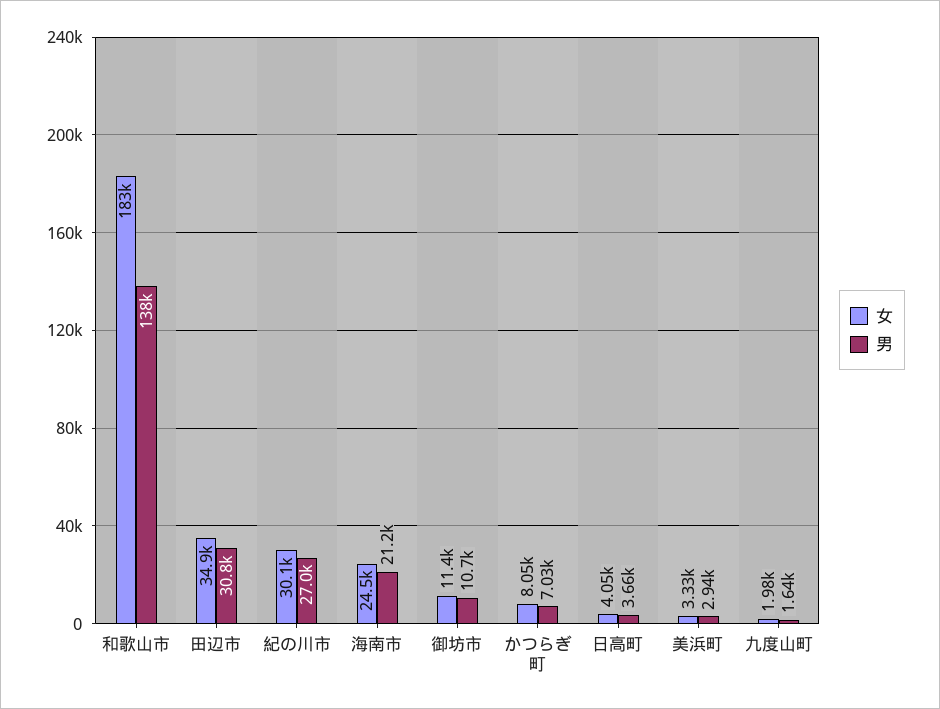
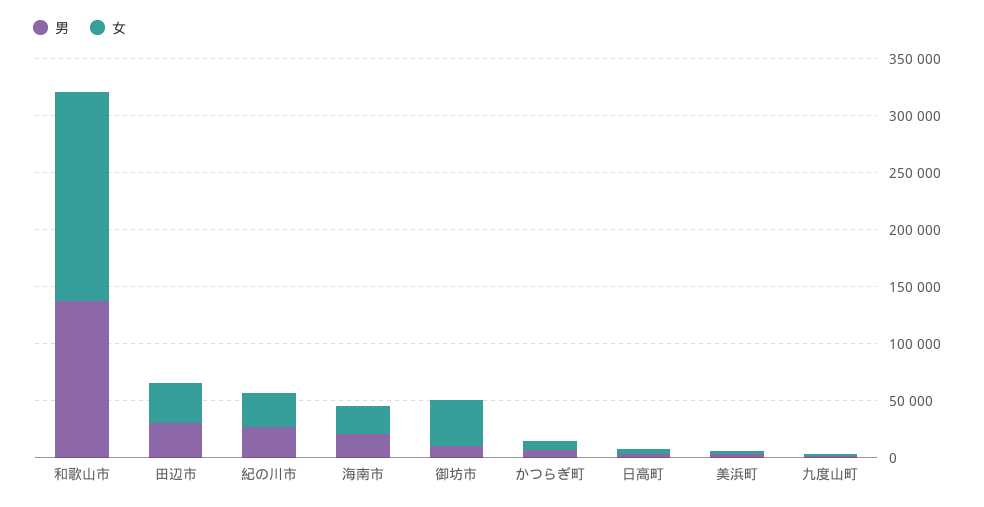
女, 御坊市: 11400 -> 40000

